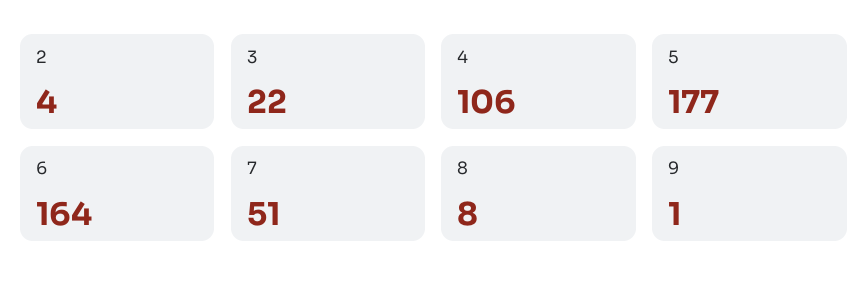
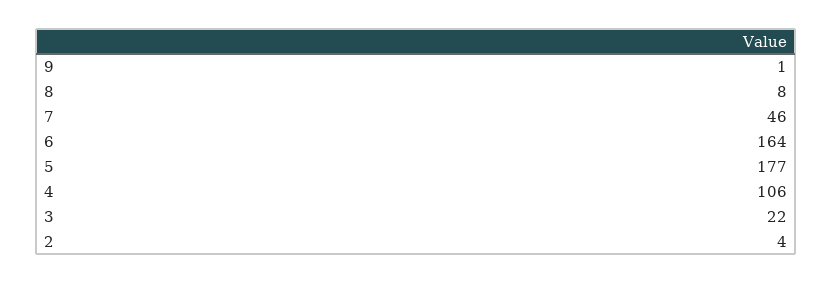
7: 51 -> 46

